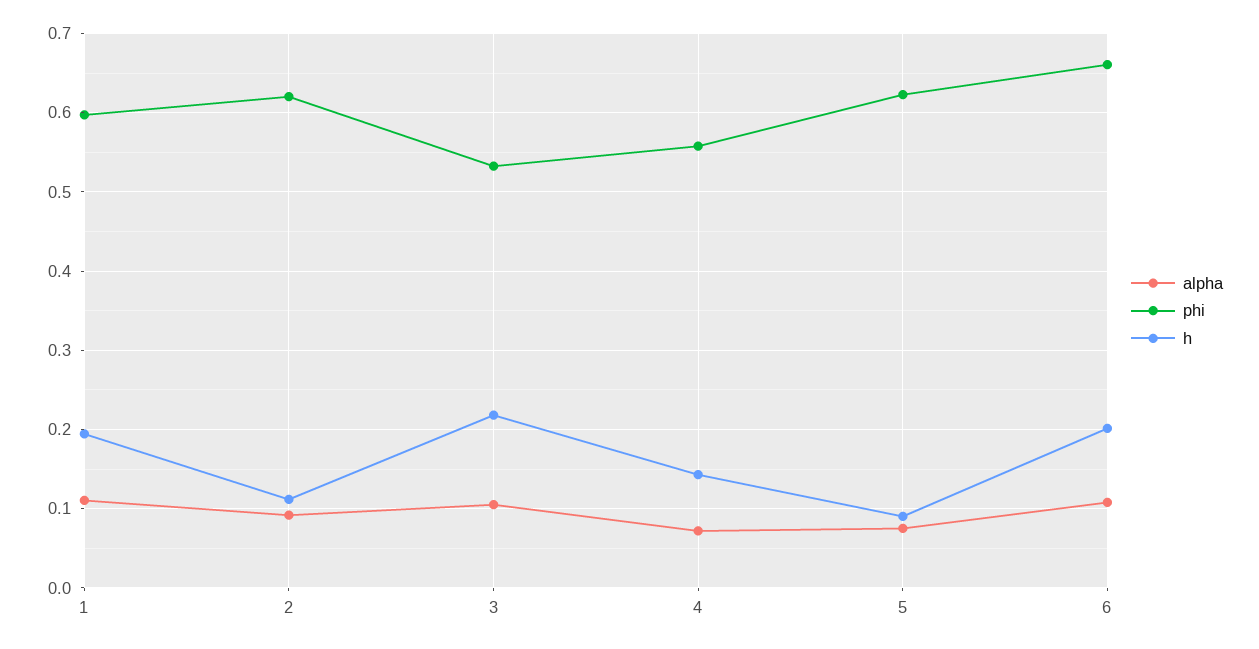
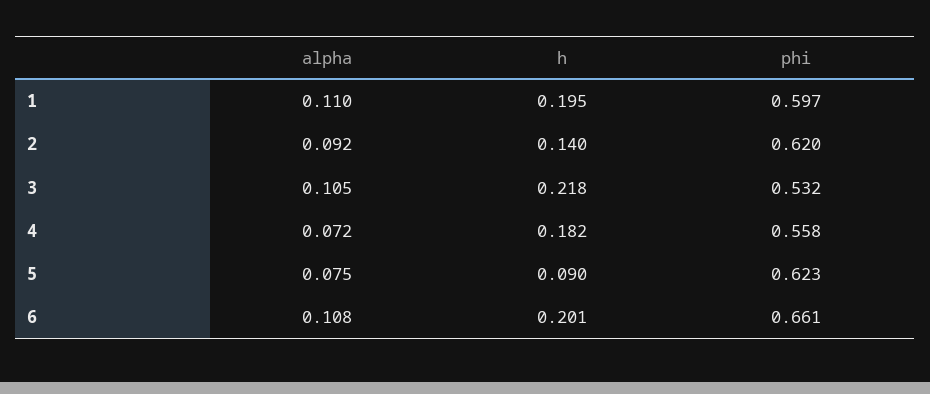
h, 2: 0.11 -> 0.14
h, 4: 0.14 -> 0.182

